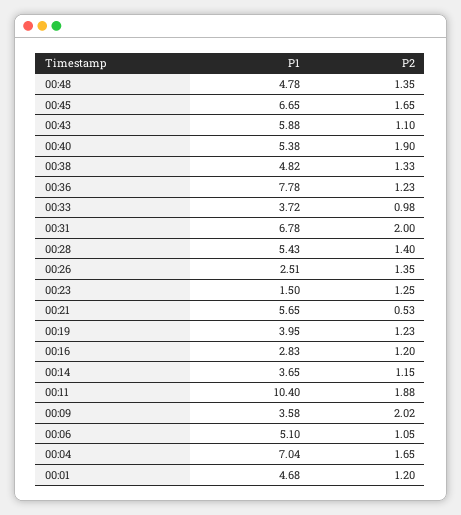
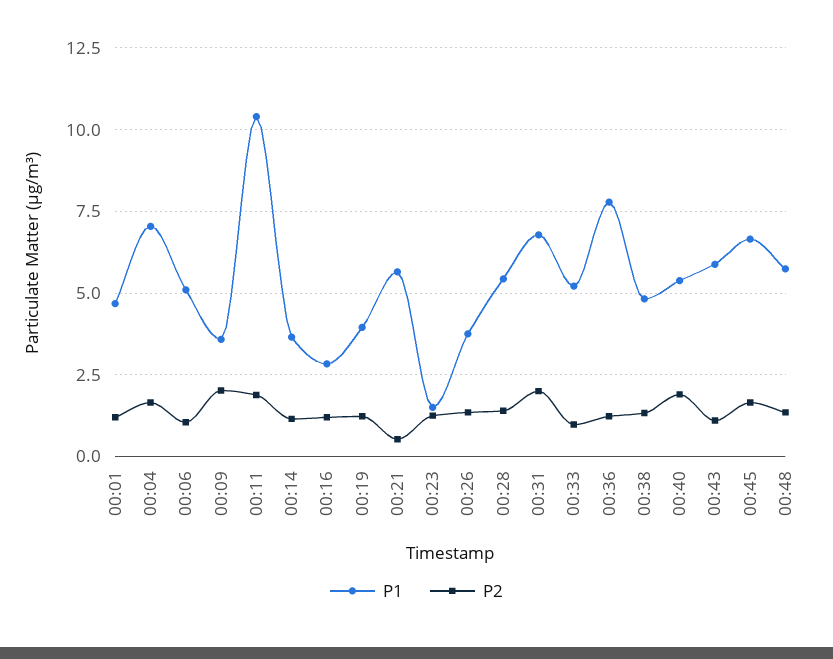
P1, 00:48: 4.78 -> 5.75
P1, 00:33: 3.72 -> 5.25
P1, 00:26: 2.51 -> 3.75

